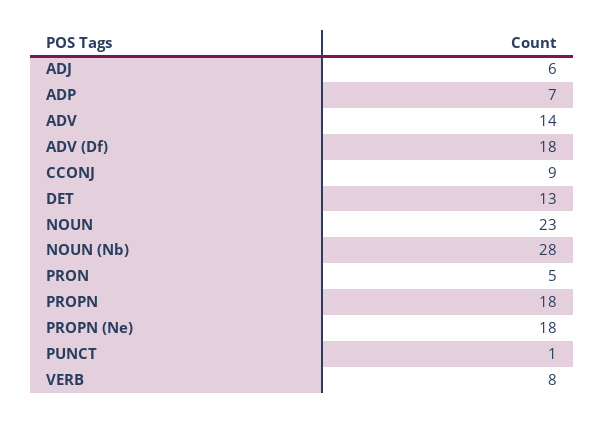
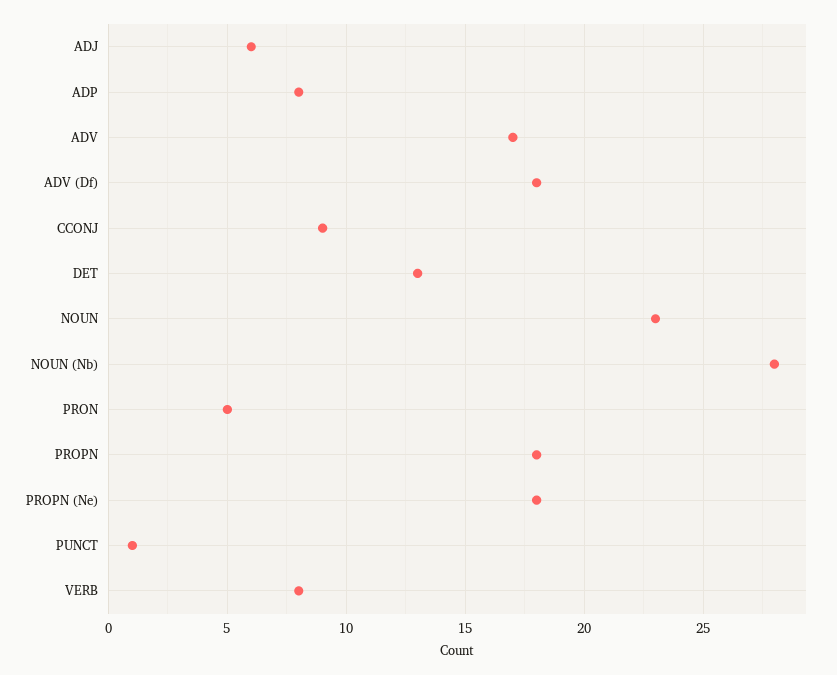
ADP: 7 -> 8
ADV: 14 -> 17

